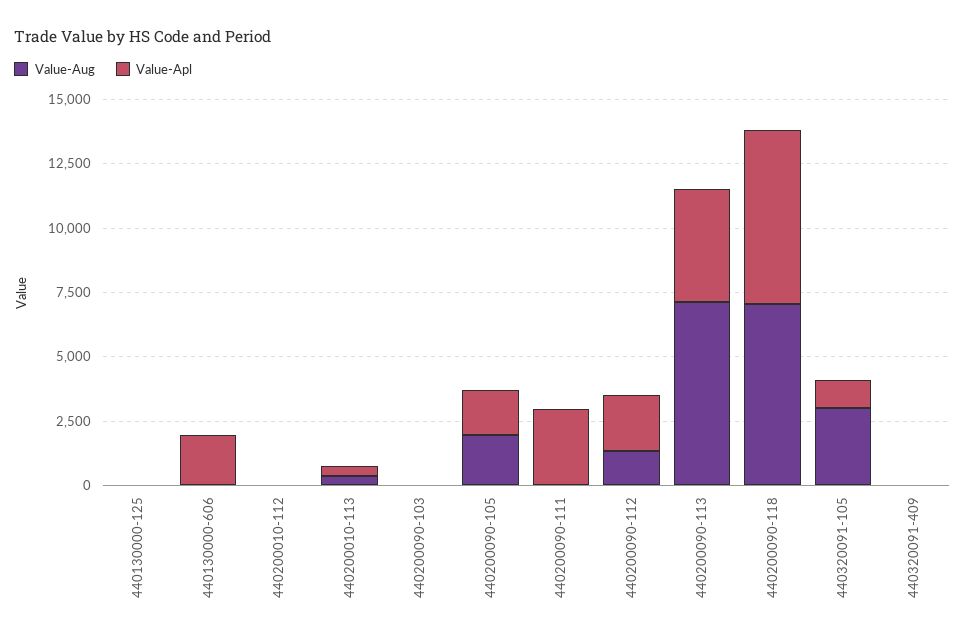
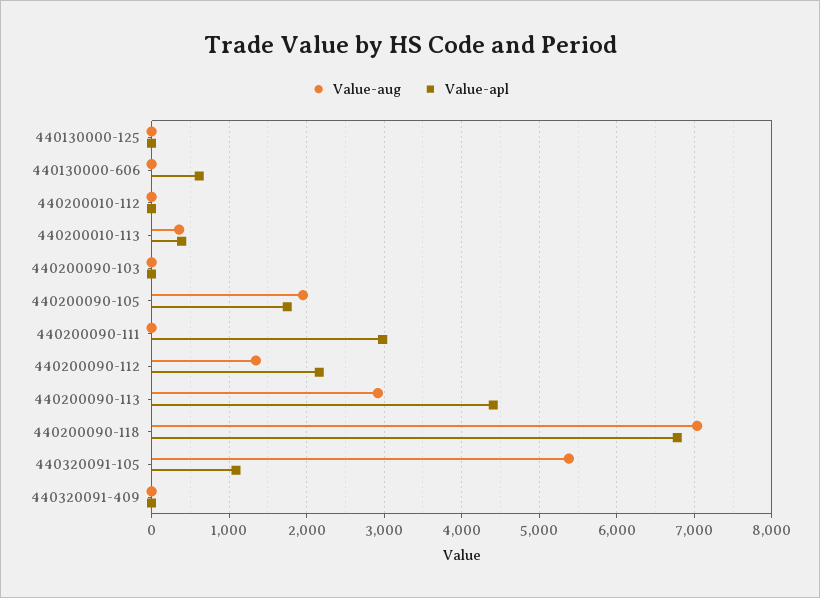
Value-Apl, 440130000-606: 2000 -> 600
Value-Aug, 440200090-113: 7000 -> 2900
Value-Aug, 440320091-105: 3000 -> 5400

